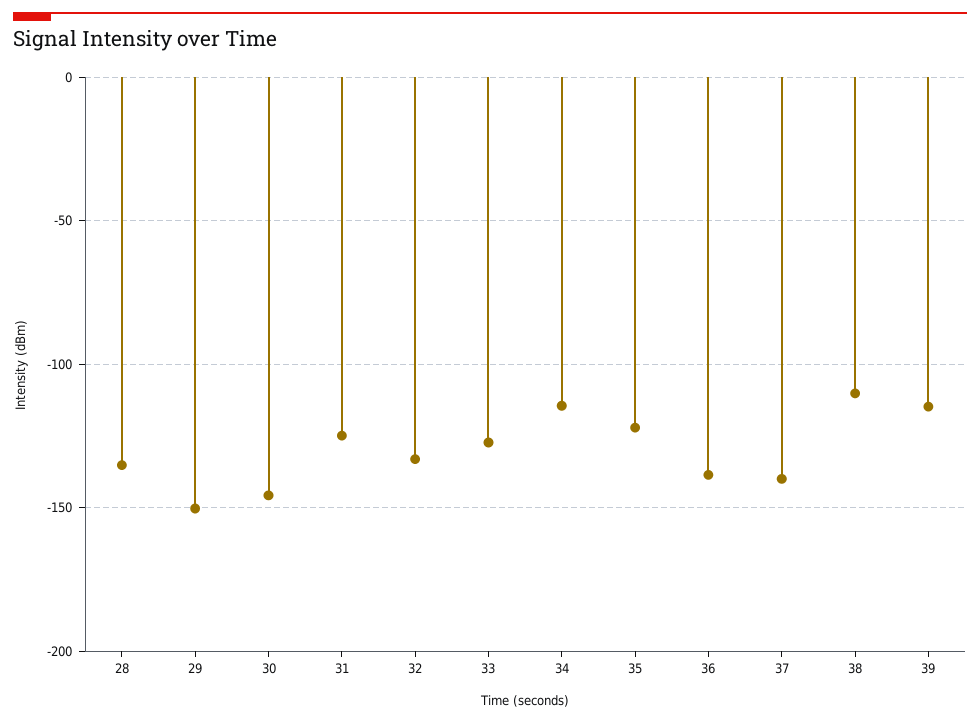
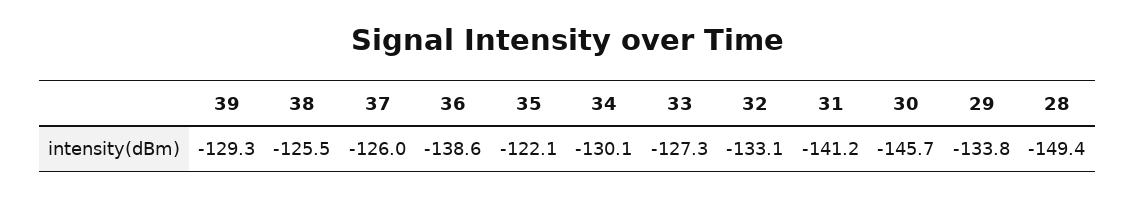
28: -135 -> -149.4
29: -150 -> -133.8
31: -125 -> -141.2
34: -115 -> -130.1
37: -140 -> -126
38: -110 -> -125.5
39: -115 -> -129.3

